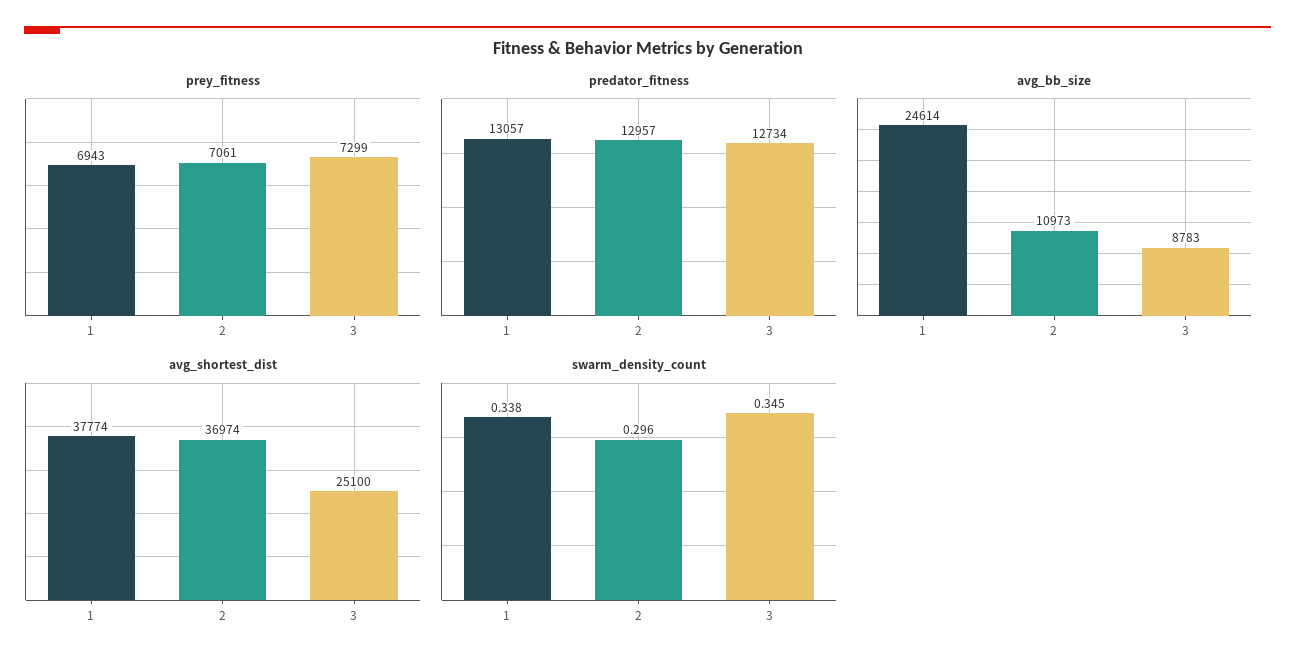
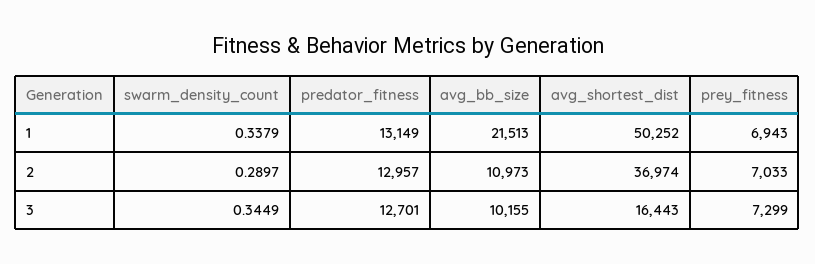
prey_fitness, 2: 7061 -> 7033
predator_fitness, 1: 13057 -> 13149
predator_fitness, 3: 12734 -> 12701
avg_bb_size, 1: 24614 -> 21513
avg_bb_size, 3: 8783 -> 10155
avg_shortest_dist, 1: 37774 -> 50252
avg_shortest_dist, 3: 25100 -> 16443
swarm_density_count, 2: 0.296 -> 0.2897

